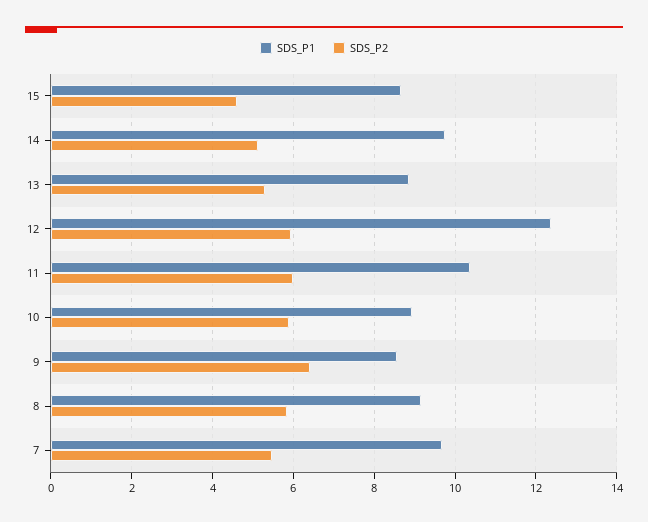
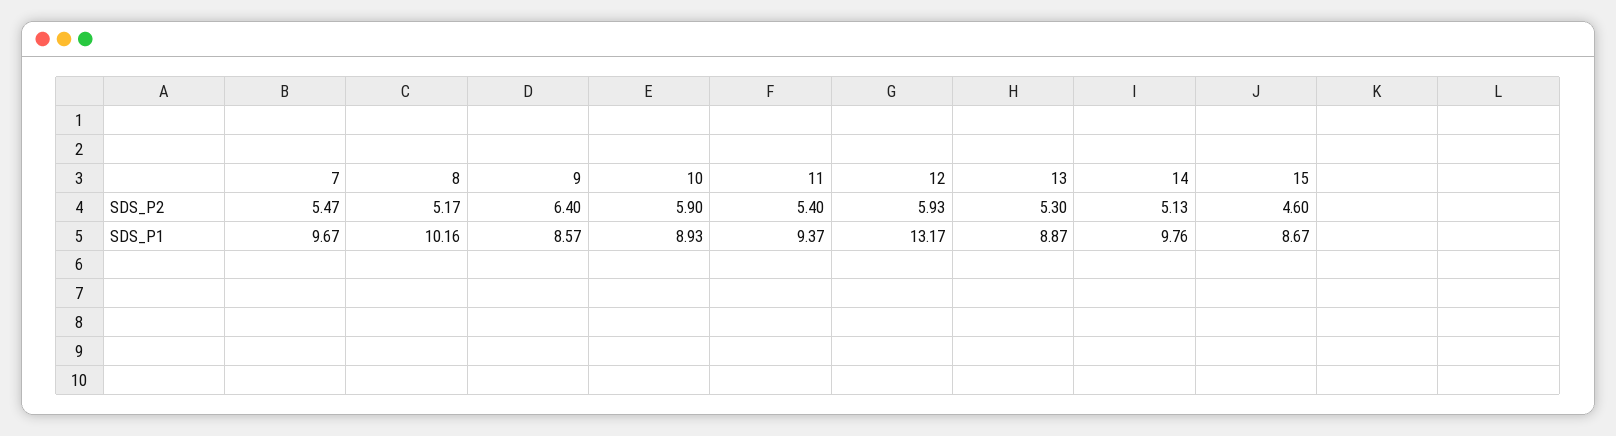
SDS_P1, 12: 12.4 -> 13.17
SDS_P1, 11: 10.4 -> 9.37
SDS_P2, 11: 6 -> 5.4
SDS_P1, 8: 9.2 -> 10.16
SDS_P2, 8: 5.8 -> 5.17

